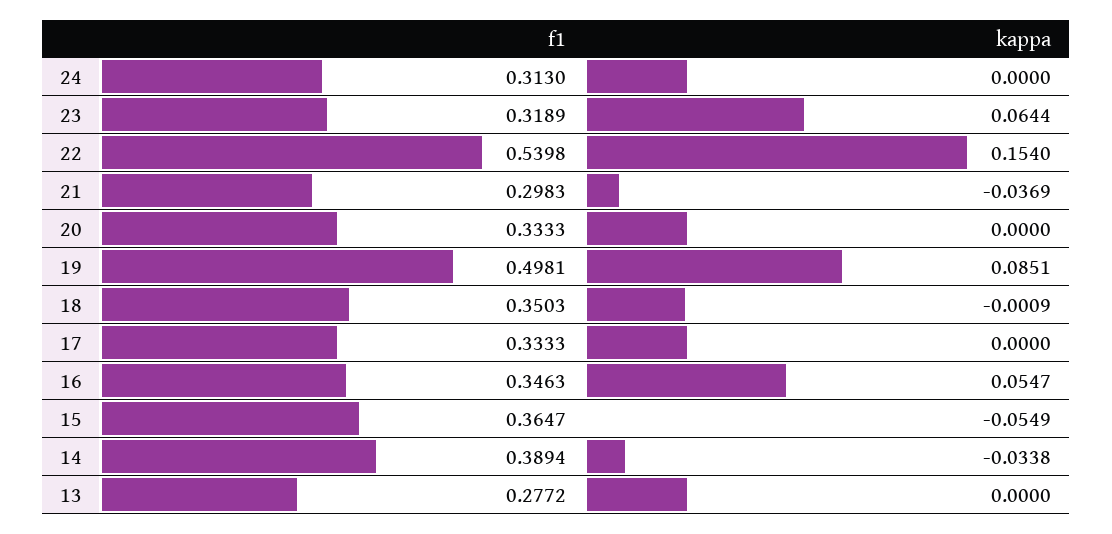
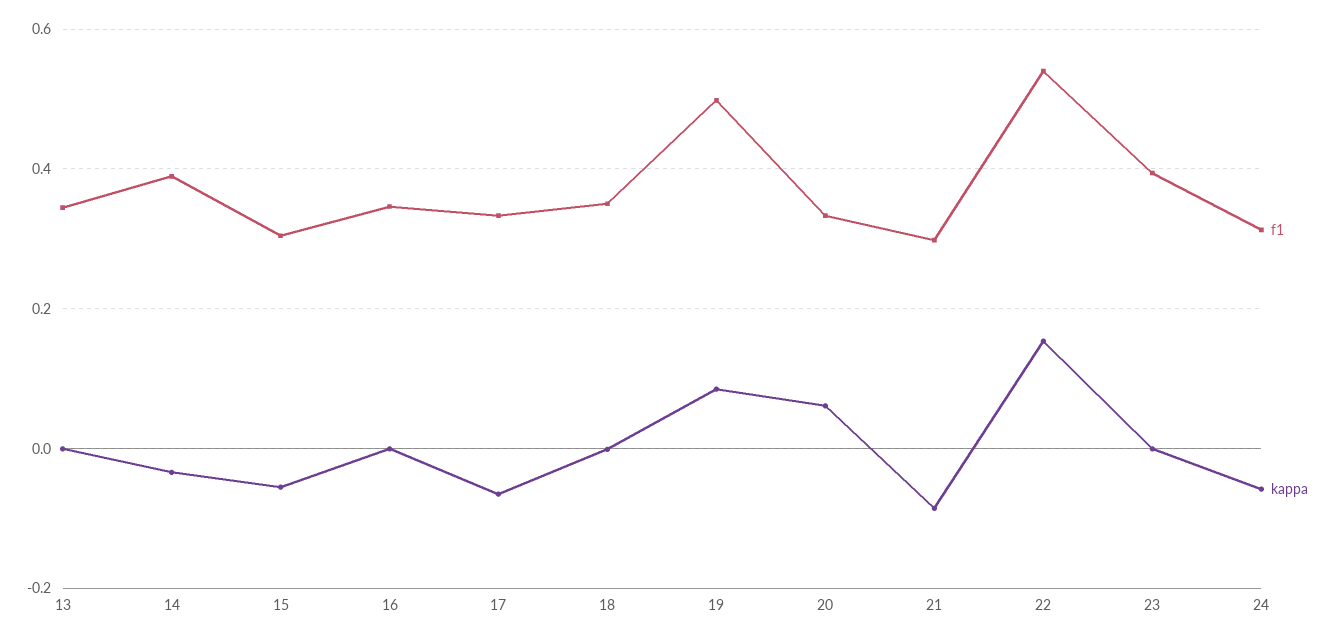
kappa, 24: 0 -> -0.06
f1, 23: 0.3189 -> 0.4
kappa, 23: 0.0644 -> 0
kappa, 21: -0.0369 -> -0.08
kappa, 20: 0 -> 0.06
kappa, 17: 0 -> -0.06
kappa, 16: 0.0547 -> 0
f1, 15: 0.3647 -> 0.3
f1, 13: 0.2772 -> 0.34

